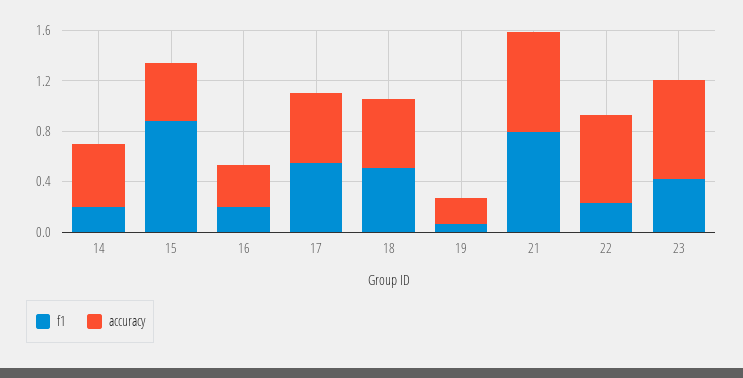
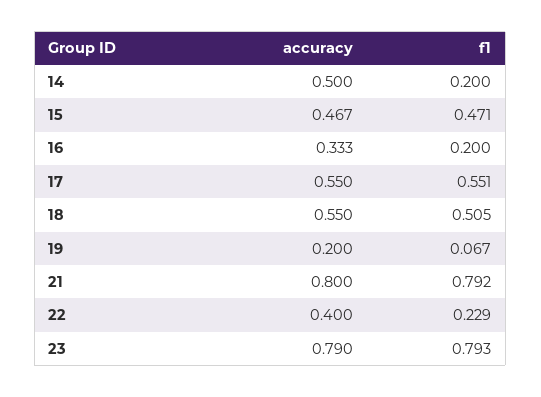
f1, 15: 0.9 -> 0.471
accuracy, 22: 0.7 -> 0.4
f1, 23: 0.4 -> 0.793

